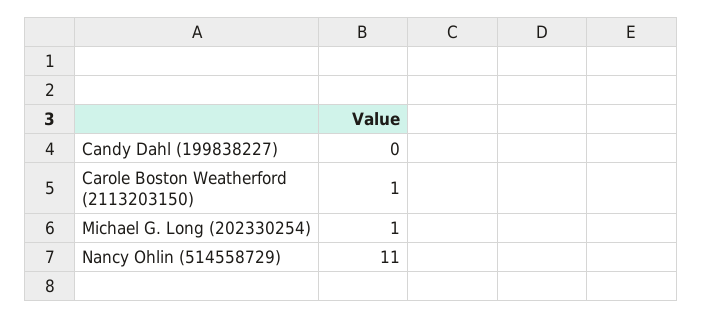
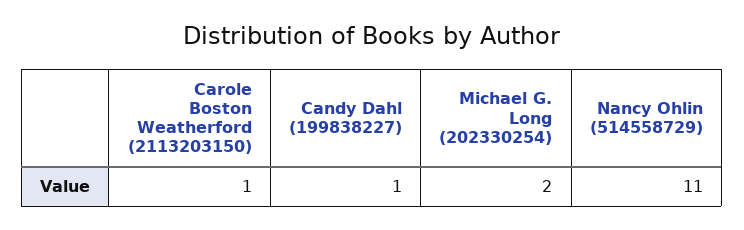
Candy Dahl (199838227): 0 -> 1
Michael G. Long (202330254): 1 -> 2

